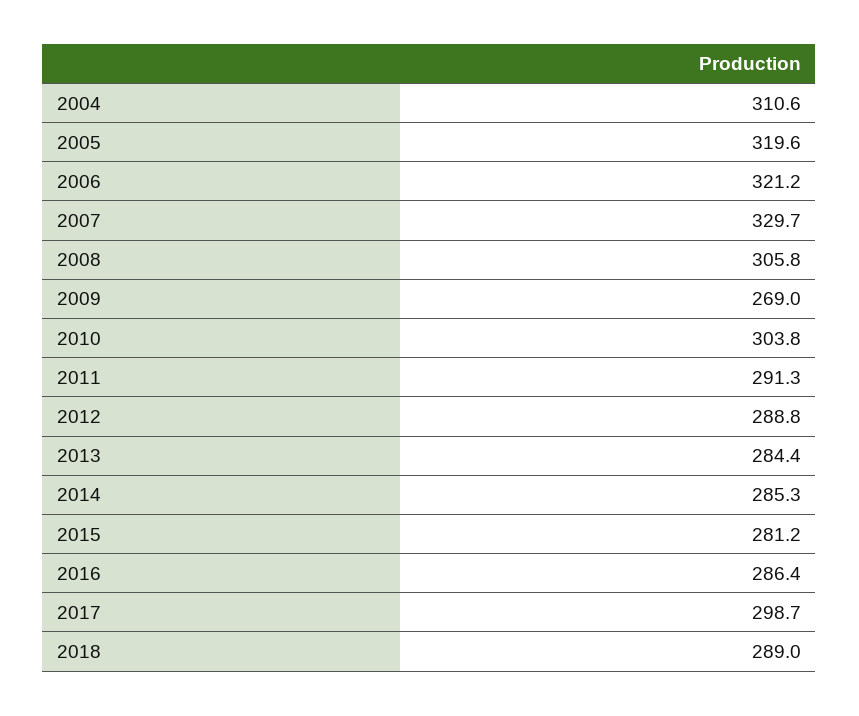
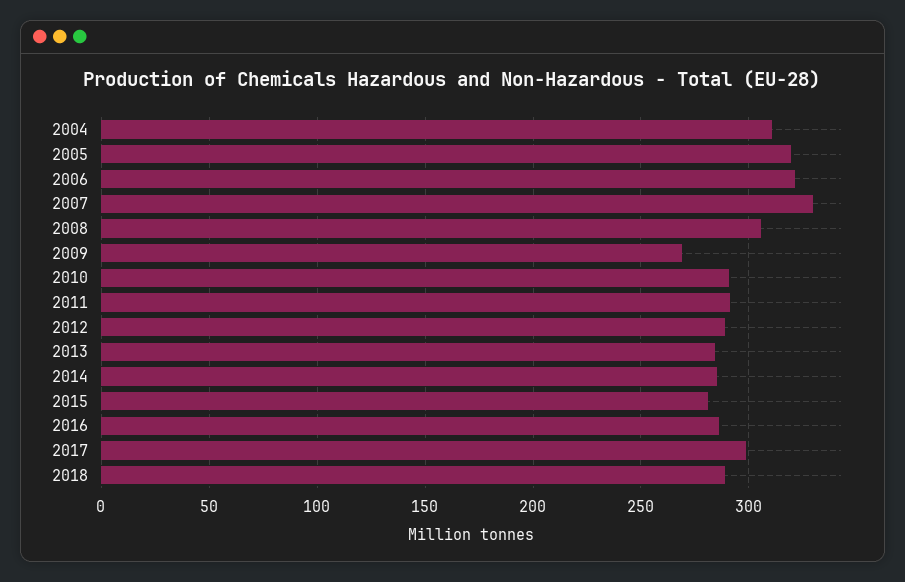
2010: 303.8 -> 290

